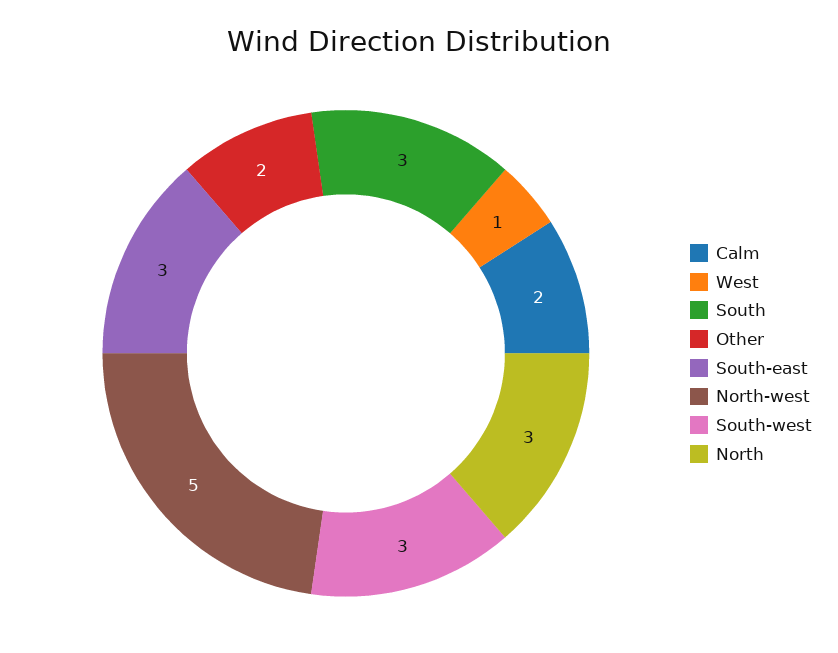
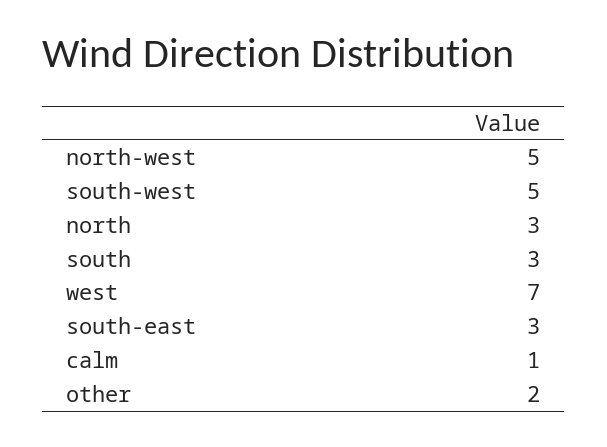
Calm: 2 -> 1
West: 1 -> 7
South-west: 3 -> 5

